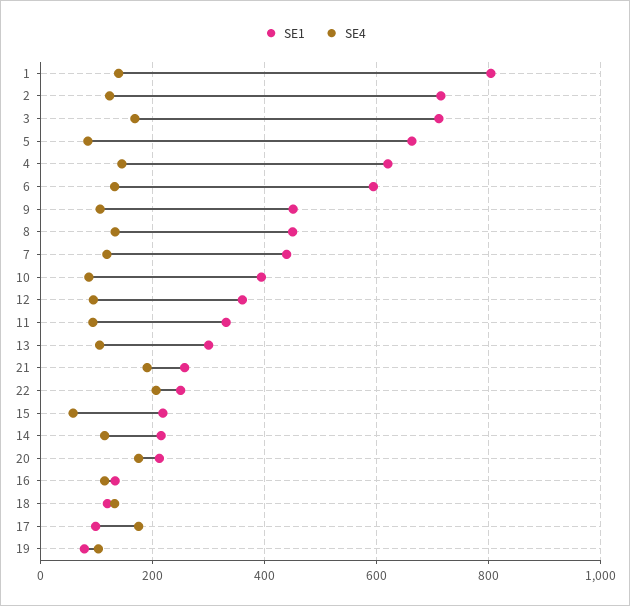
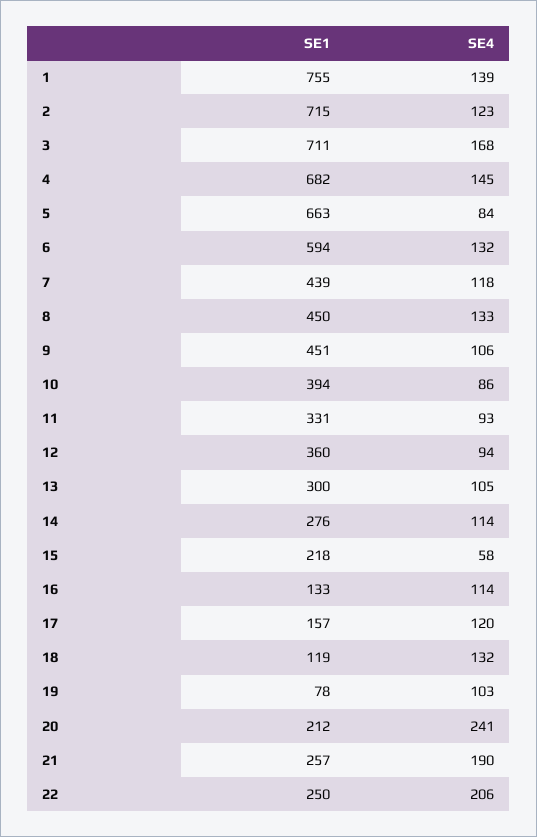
SE1, 1: 800 -> 755
SE1, 4: 620 -> 682
SE1, 14: 220 -> 276
SE4, 20: 180 -> 241
SE1, 17: 100 -> 157
SE4, 17: 180 -> 120

